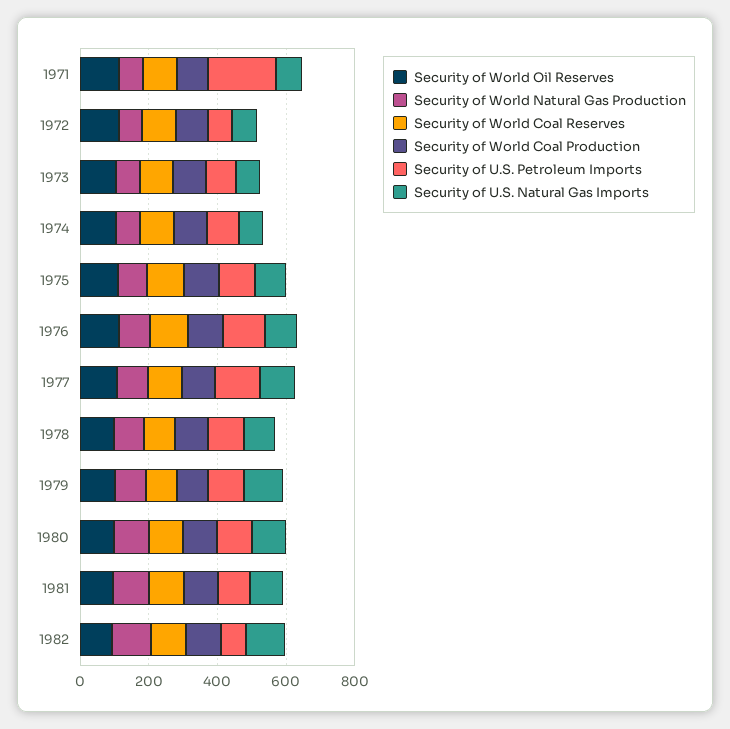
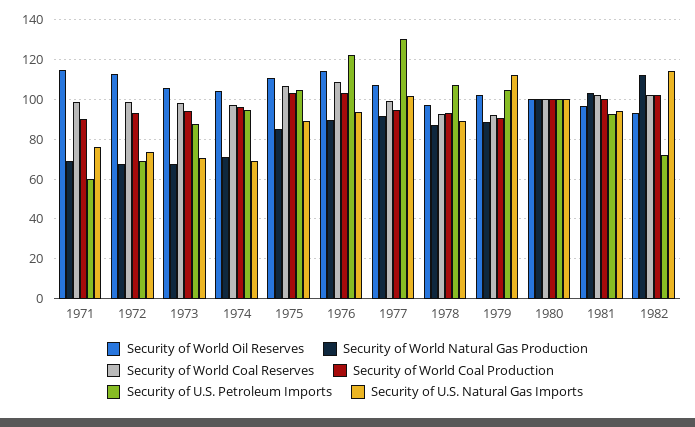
Security of U.S. Petroleum Imports, 1971: 200 -> 60

